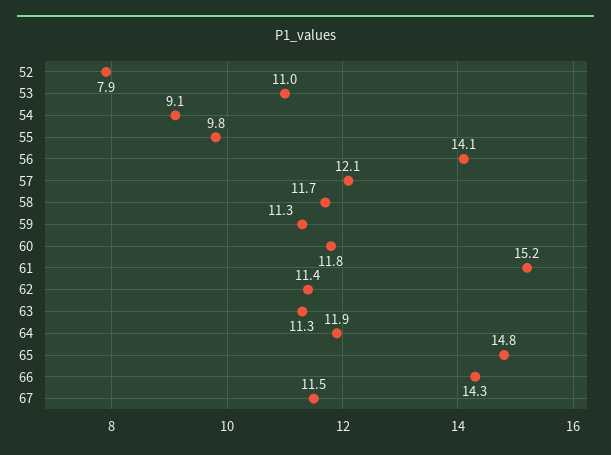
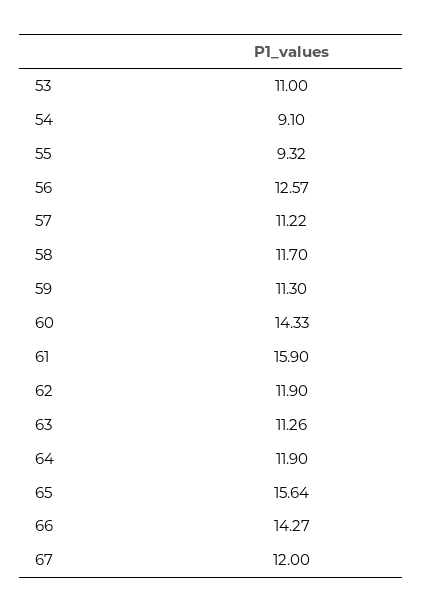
52: 7.9 -> none
55: 9.8 -> 9.32
56: 14.1 -> 12.57
57: 12.1 -> 11.22
60: 11.8 -> 14.33
61: 15.2 -> 15.9
62: 11.4 -> 11.9
65: 14.8 -> 15.64
67: 11.5 -> 12

